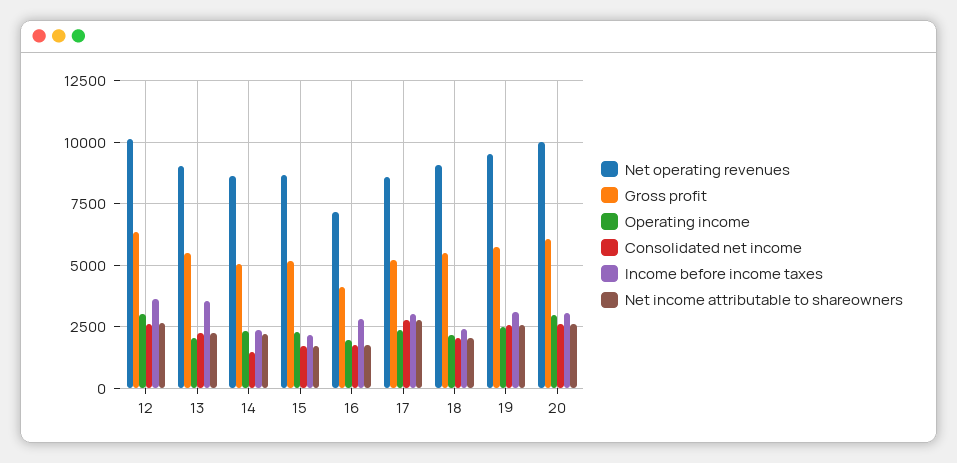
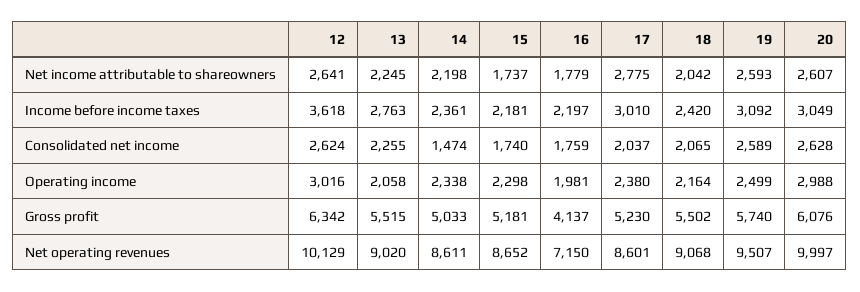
Income before income taxes, 13: 3500 -> 2763
Income before income taxes, 16: 2750 -> 2197
Consolidated net income, 17: 2750 -> 2037

